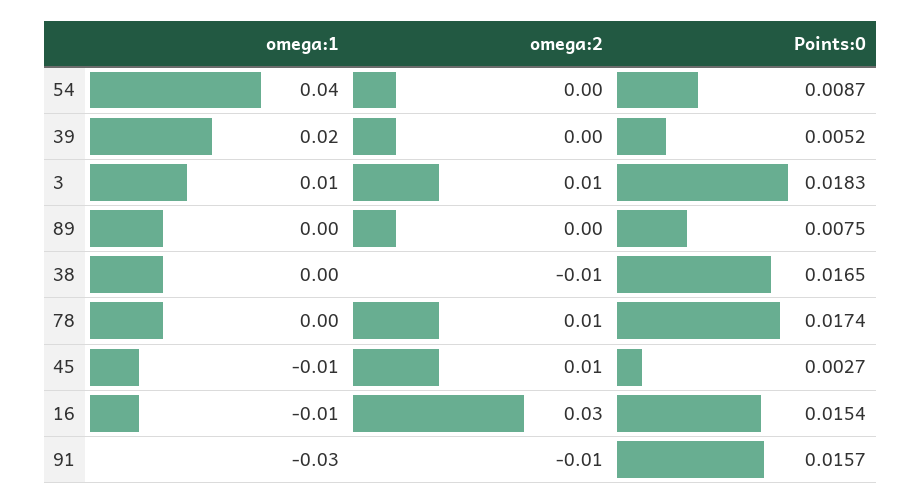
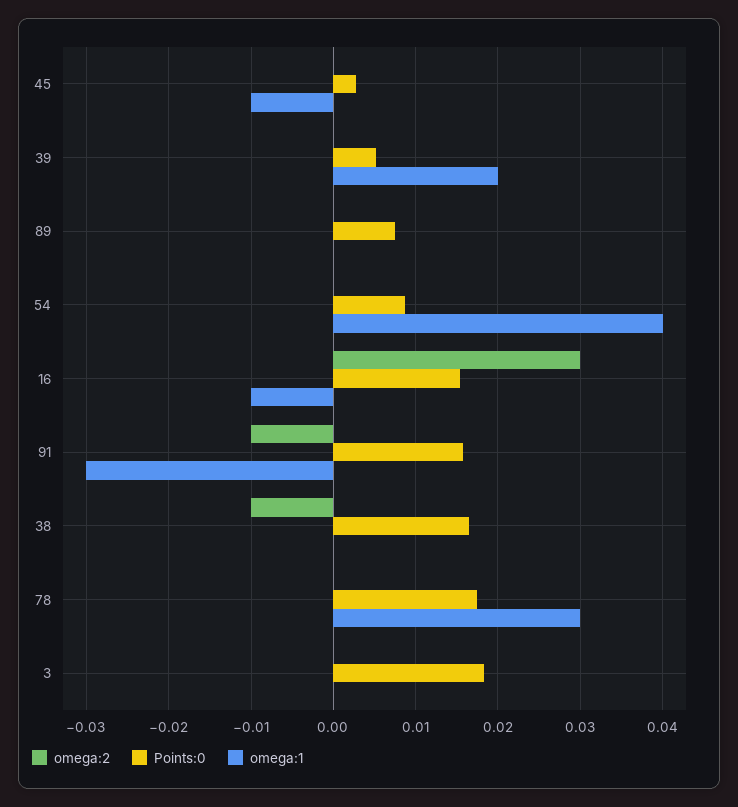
omega:1, 3: 0.01 -> 0
omega:2, 3: 0.01 -> 0
omega:1, 78: 0 -> 0.03
omega:2, 78: 0.01 -> 0
omega:2, 45: 0.01 -> 0

